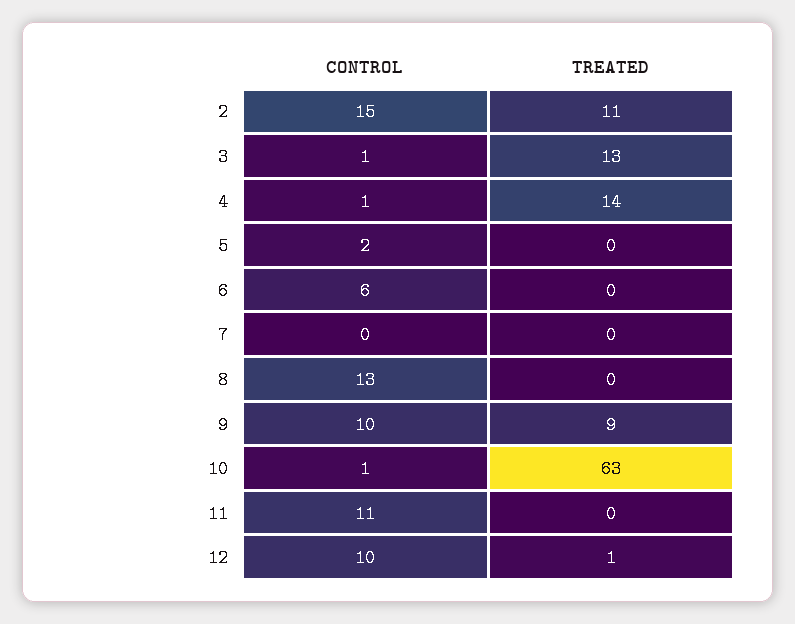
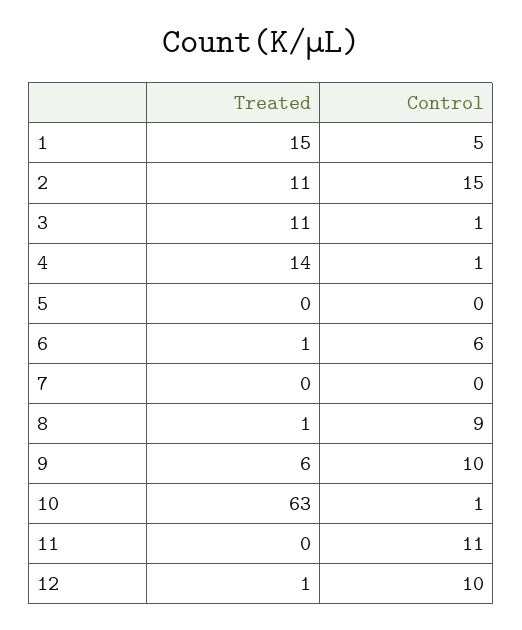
TREATED, 3: 13 -> 11
CONTROL, 5: 2 -> 0
TREATED, 6: 0 -> 1
CONTROL, 8: 13 -> 9
TREATED, 8: 0 -> 1
TREATED, 9: 9 -> 6
TREATED, 1: none -> 15
CONTROL, 1: none -> 5

